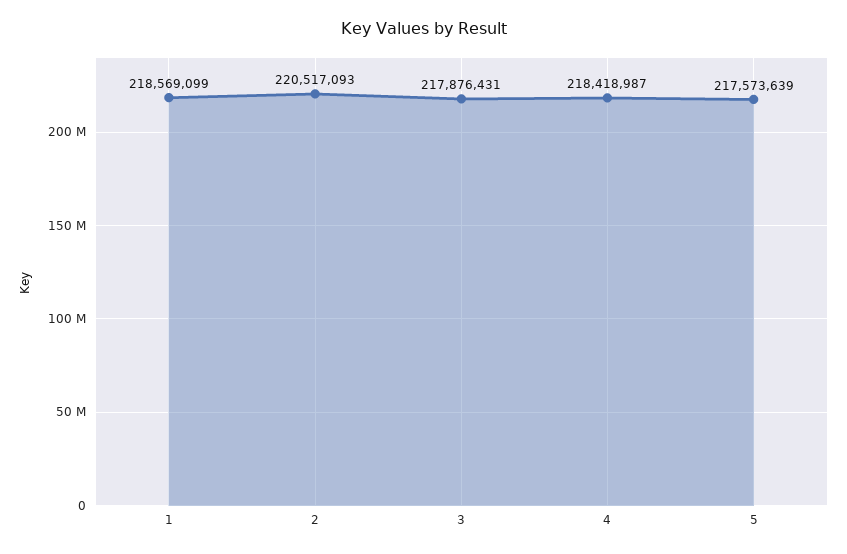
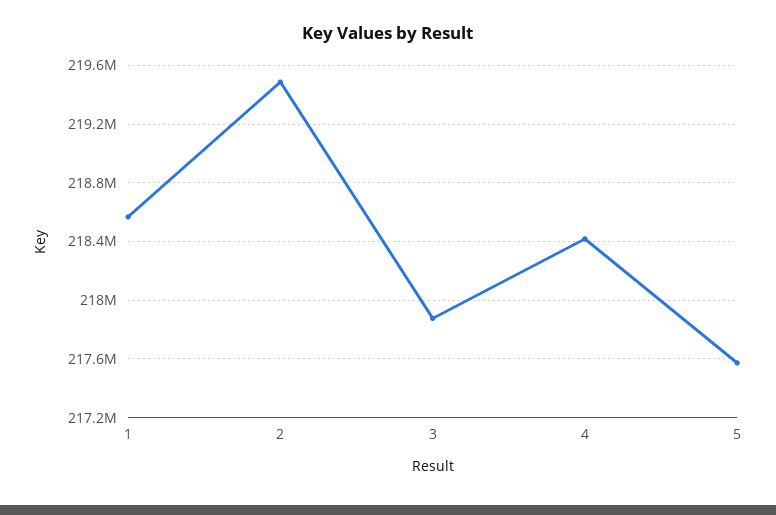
2: 220517093 -> 219500000

